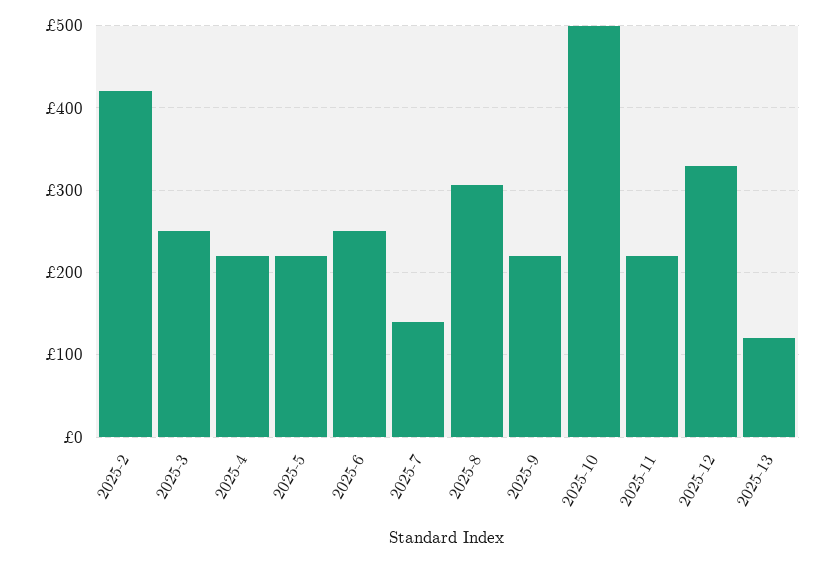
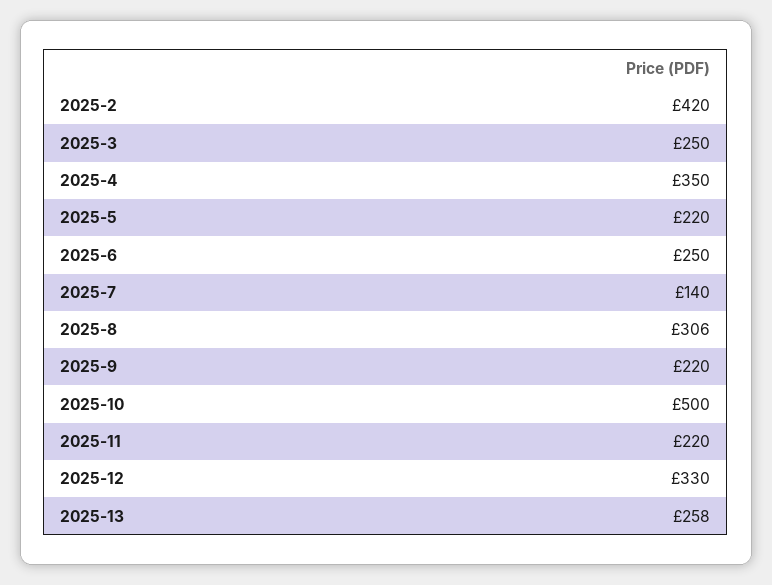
2025-4: 220 -> 350
2025-13: 120 -> 258

